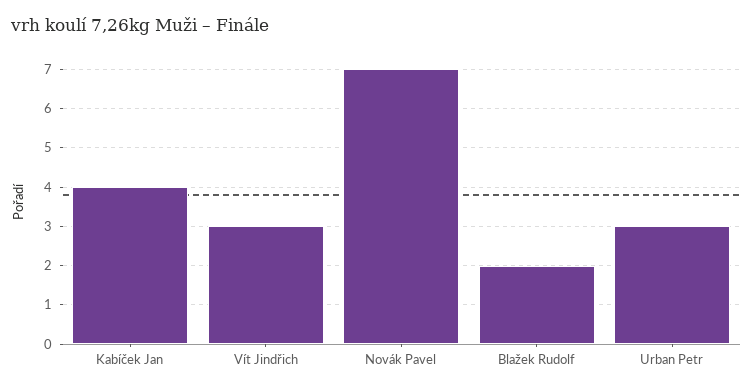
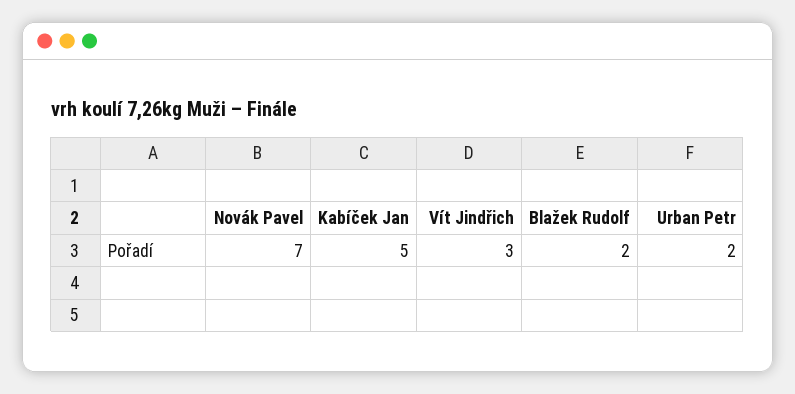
Kabíček Jan: 4 -> 5
Urban Petr: 3 -> 2

